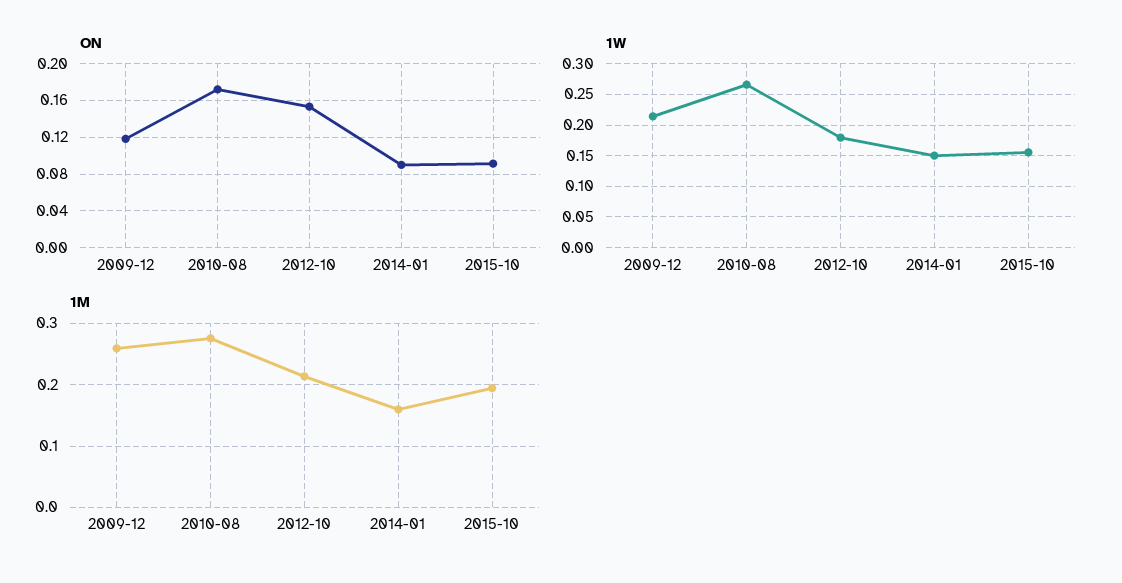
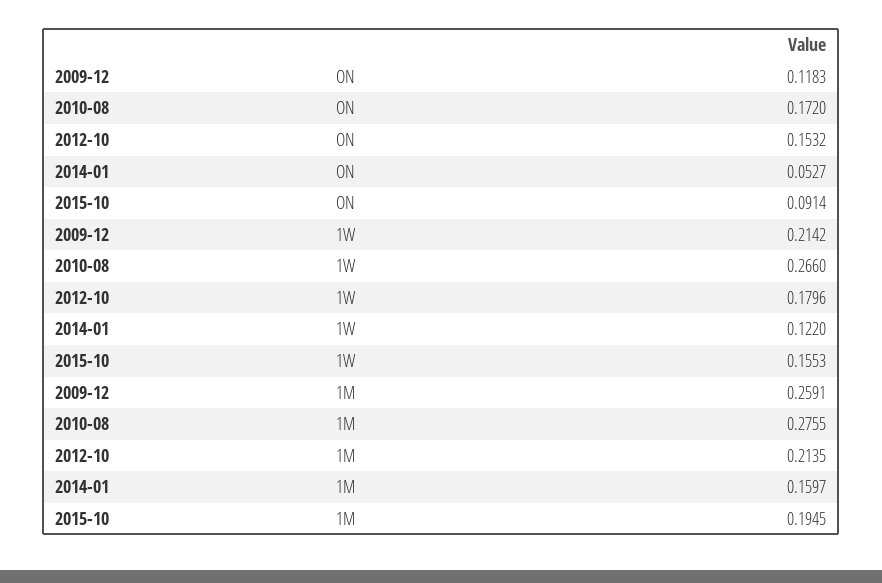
ON, 2014-01: 0.09 -> 0.0527
1W, 2014-01: 0.15 -> 0.122

